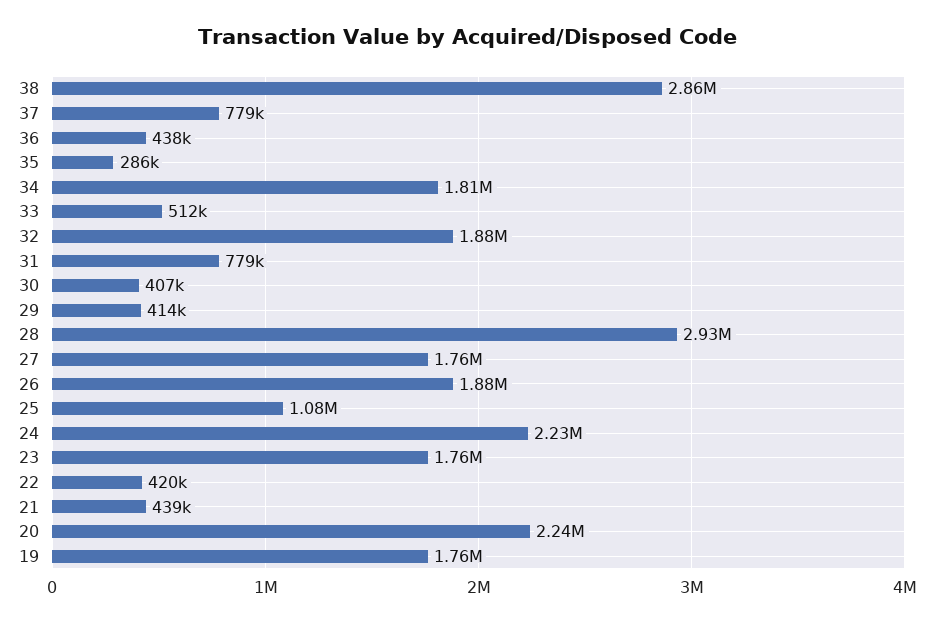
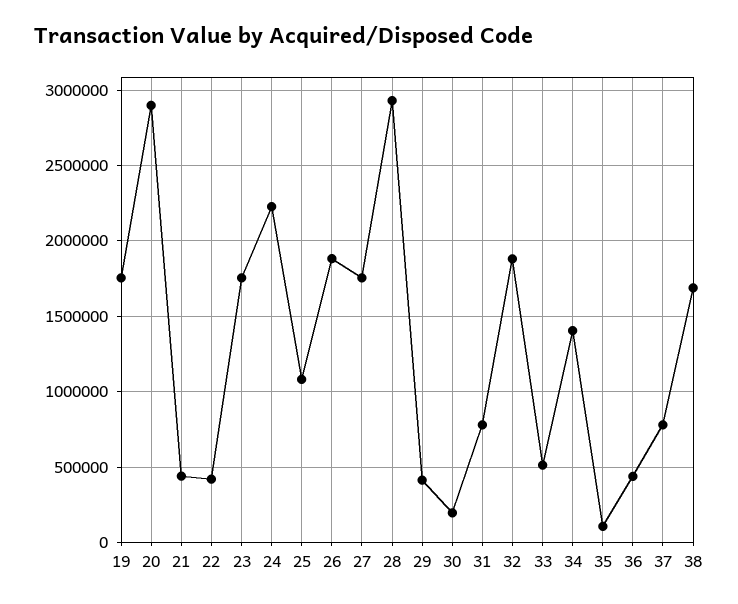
38: 2860000 -> 1700000
35: 286000 -> 100000
34: 1810000 -> 1400000
30: 407000 -> 200000
20: 2240000 -> 2900000

